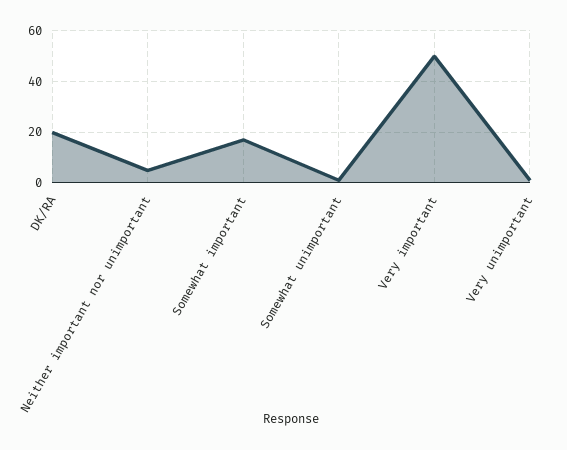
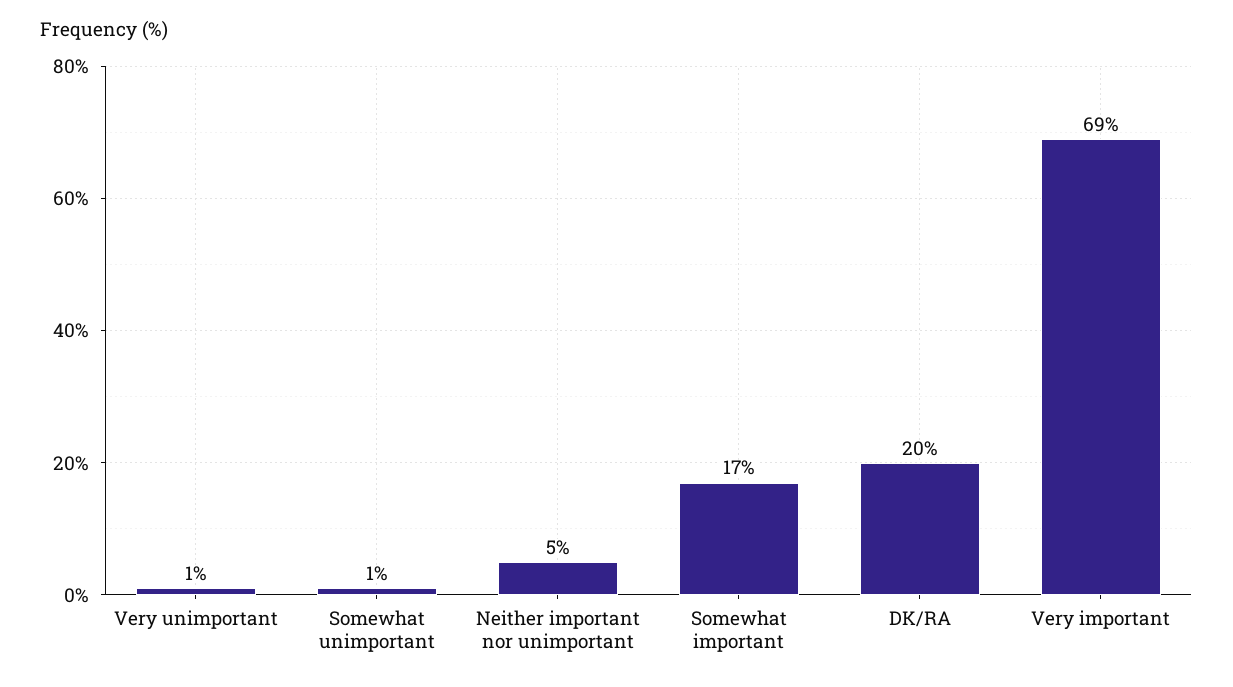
Very important: 50 -> 69

